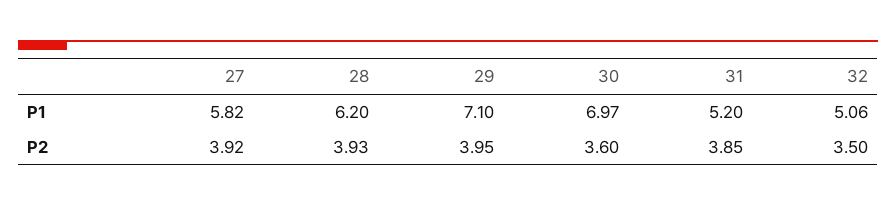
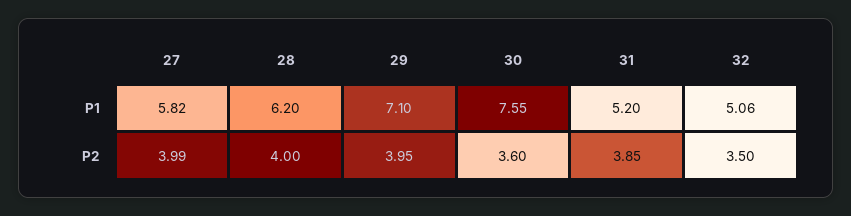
30, P1: 6.97 -> 7.55
27, P2: 3.92 -> 3.99
28, P2: 3.93 -> 4

